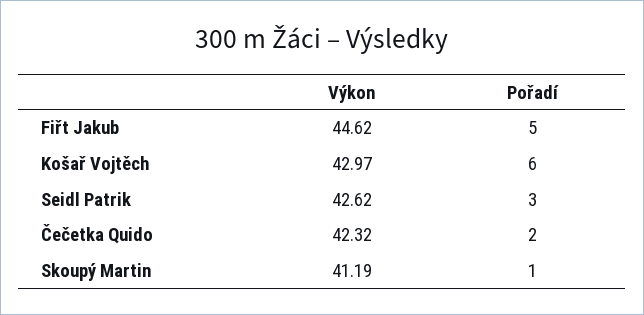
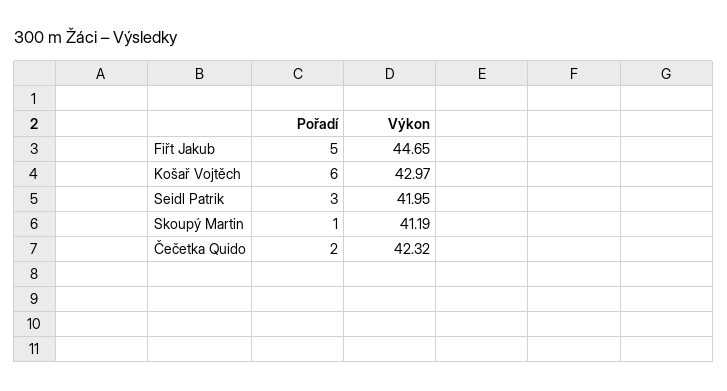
Výkon, Fiřt Jakub: 44.62 -> 44.65
Výkon, Seidl Patrik: 42.62 -> 41.95

